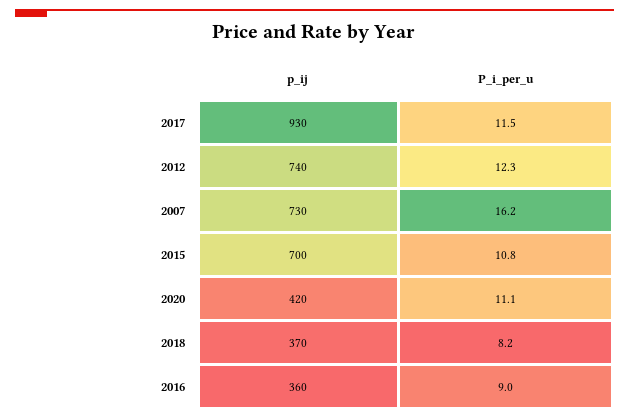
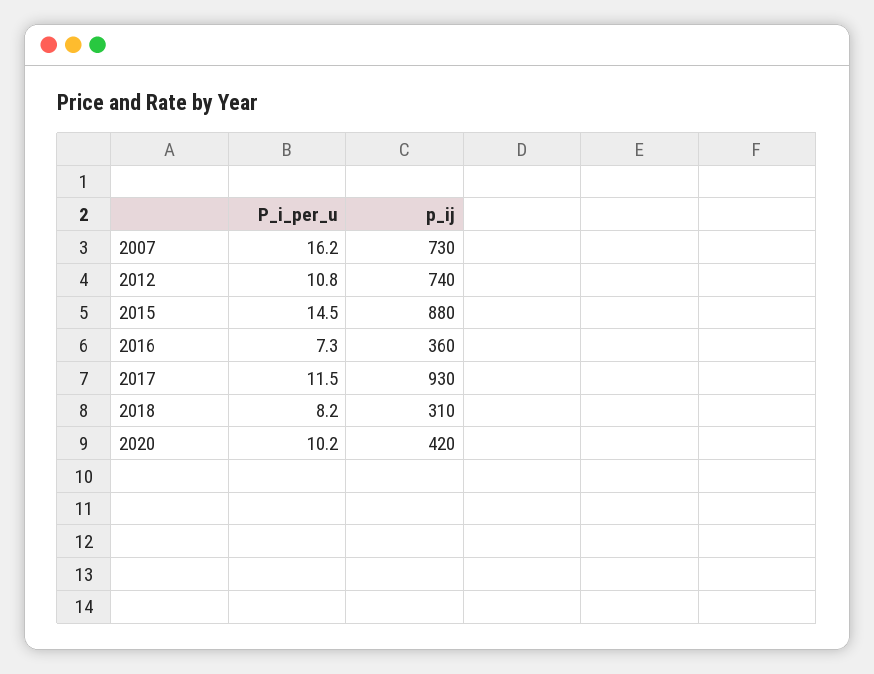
P_i_per_u, 2012: 12.3 -> 10.8
p_ij, 2015: 700 -> 880
P_i_per_u, 2015: 10.8 -> 14.5
P_i_per_u, 2020: 11.1 -> 10.2
p_ij, 2018: 370 -> 310
P_i_per_u, 2016: 9 -> 7.3

